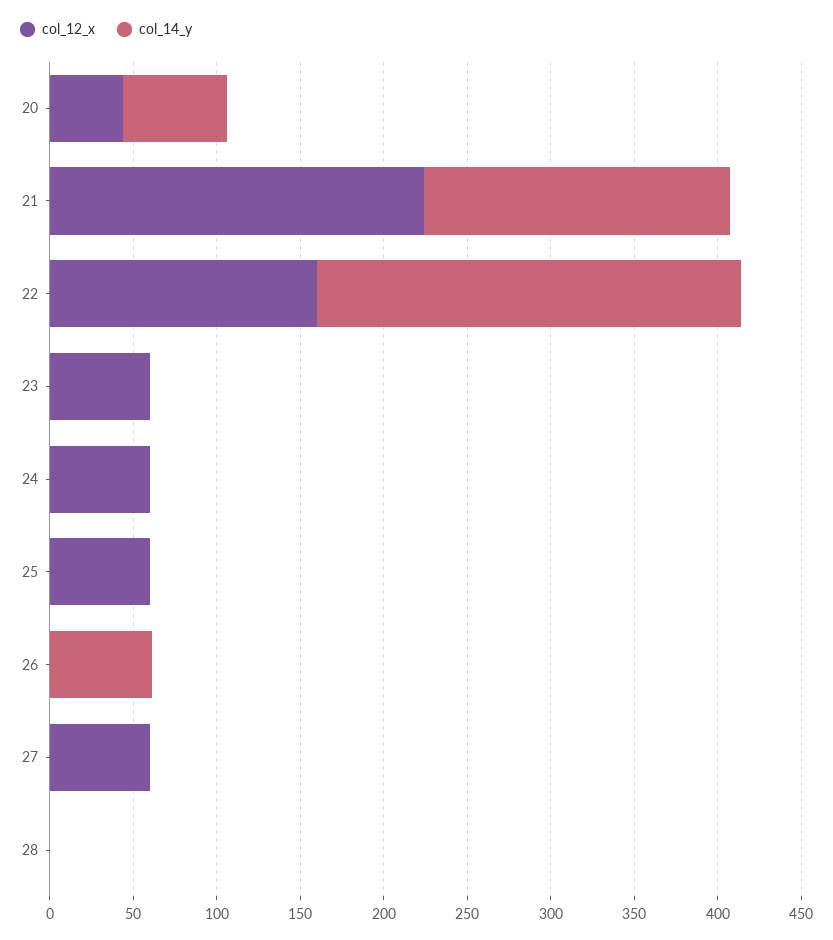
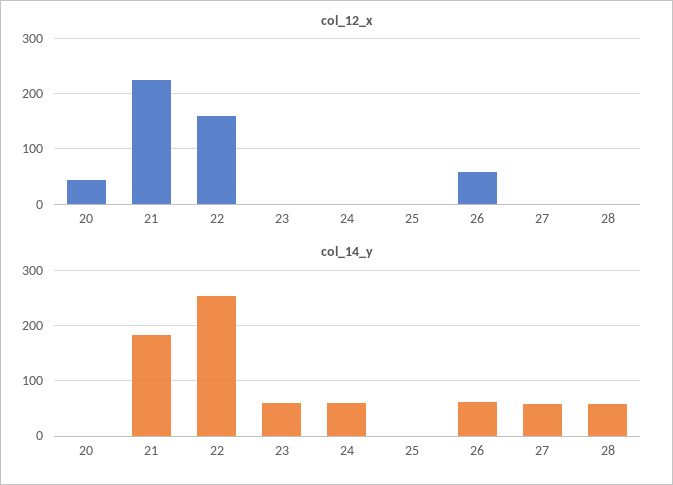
col_14_y, 20: 60 -> 0
col_12_x, 23: 60 -> 0
col_14_y, 23: 0 -> 60
col_12_x, 24: 60 -> 0
col_14_y, 24: 0 -> 60
col_12_x, 25: 60 -> 0
col_12_x, 26: 0 -> 60
col_12_x, 27: 60 -> 0
col_14_y, 27: 0 -> 60
col_14_y, 28: 0 -> 60

